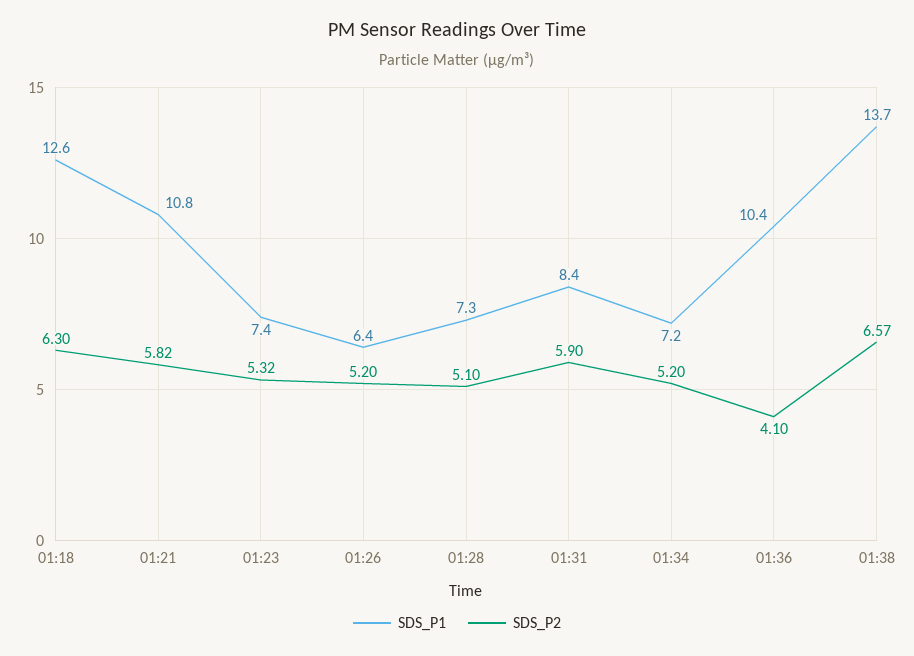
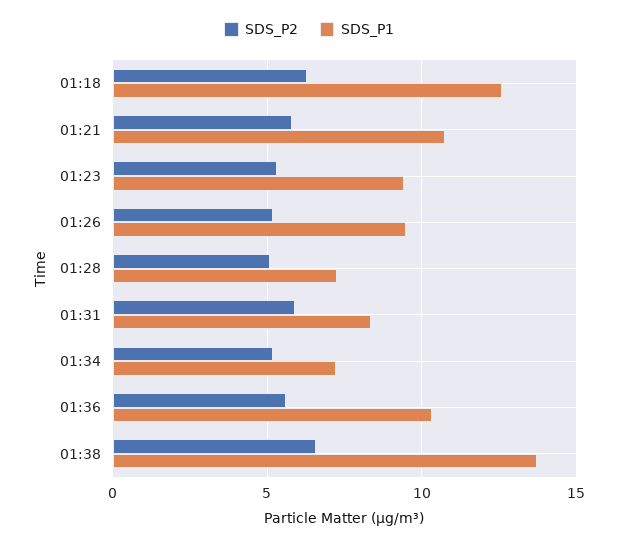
SDS_P1, 01:23: 7.4 -> 9.5
SDS_P1, 01:26: 6.4 -> 9.5
SDS_P2, 01:36: 4.1 -> 5.5

